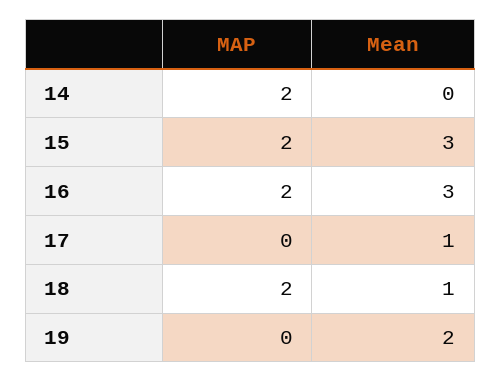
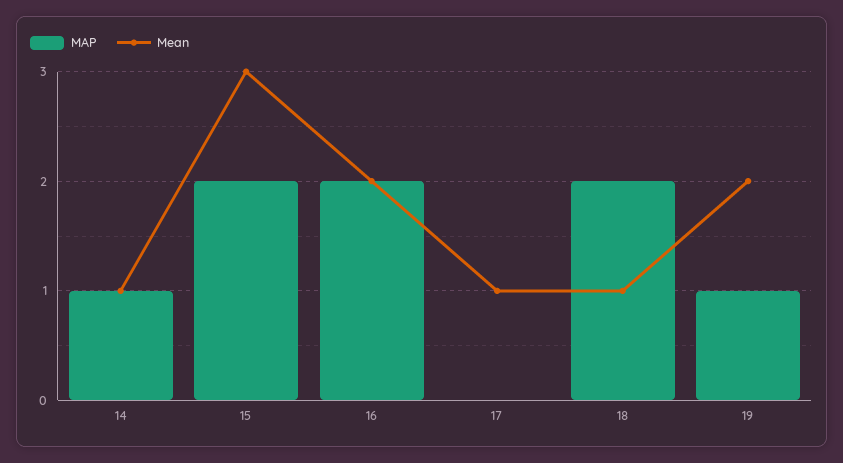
MAP, 14: 2 -> 1
Mean, 14: 0 -> 1
Mean, 16: 3 -> 2
MAP, 19: 0 -> 1

